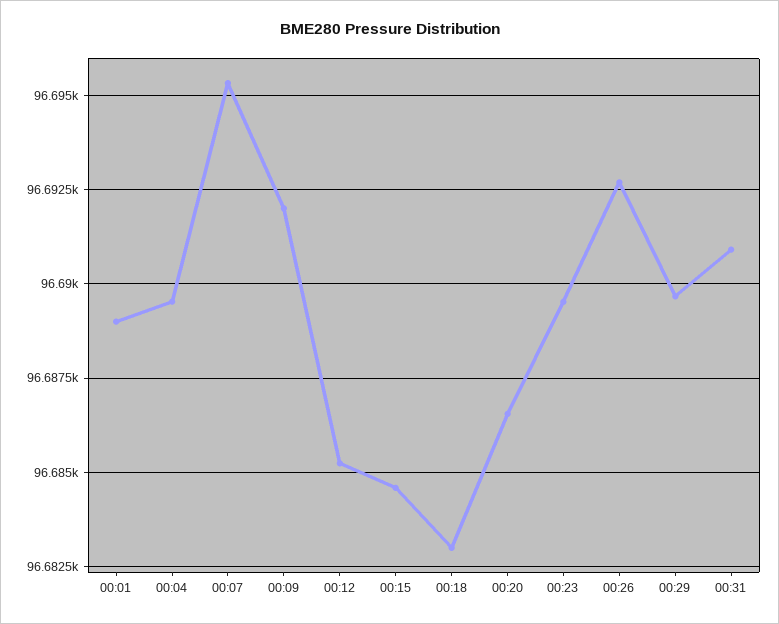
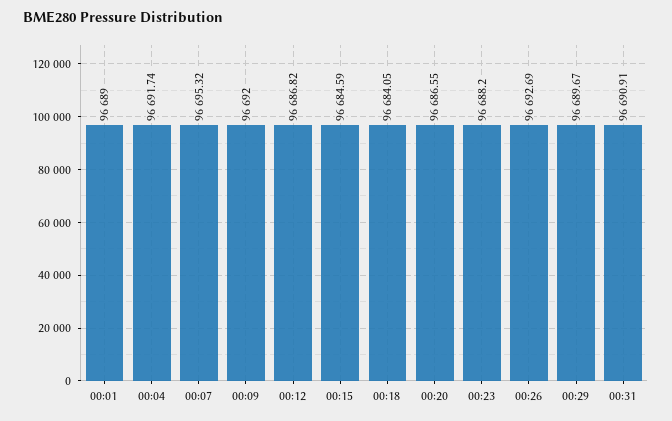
00:04: 96689.5 -> 96691.74
00:12: 96685.25 -> 96686.82
00:18: 96683 -> 96684.05
00:23: 96689.5 -> 96688.2

